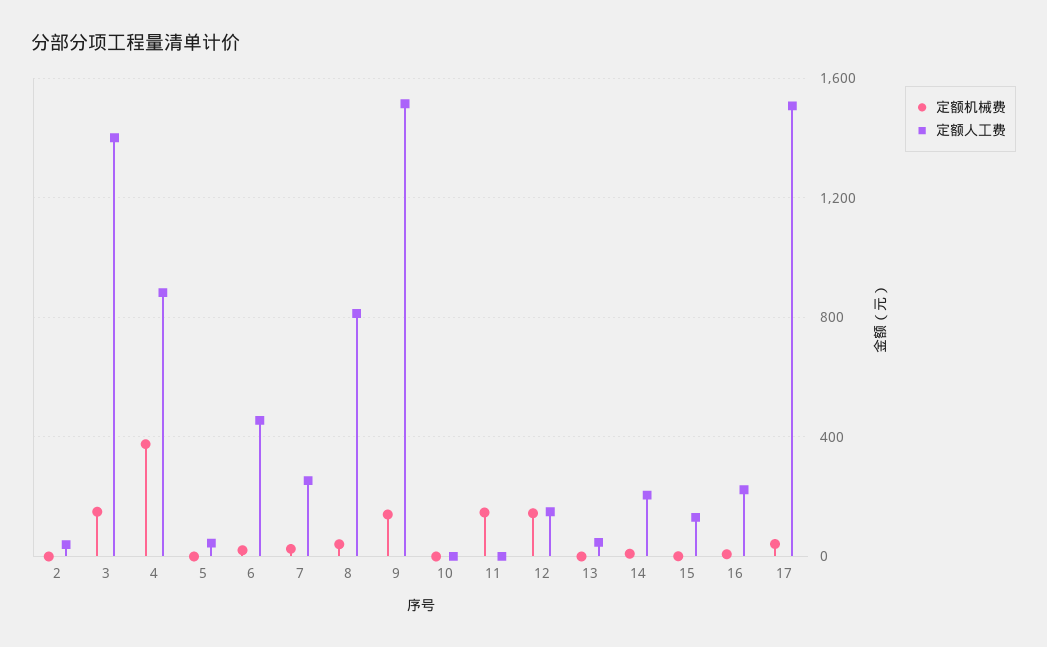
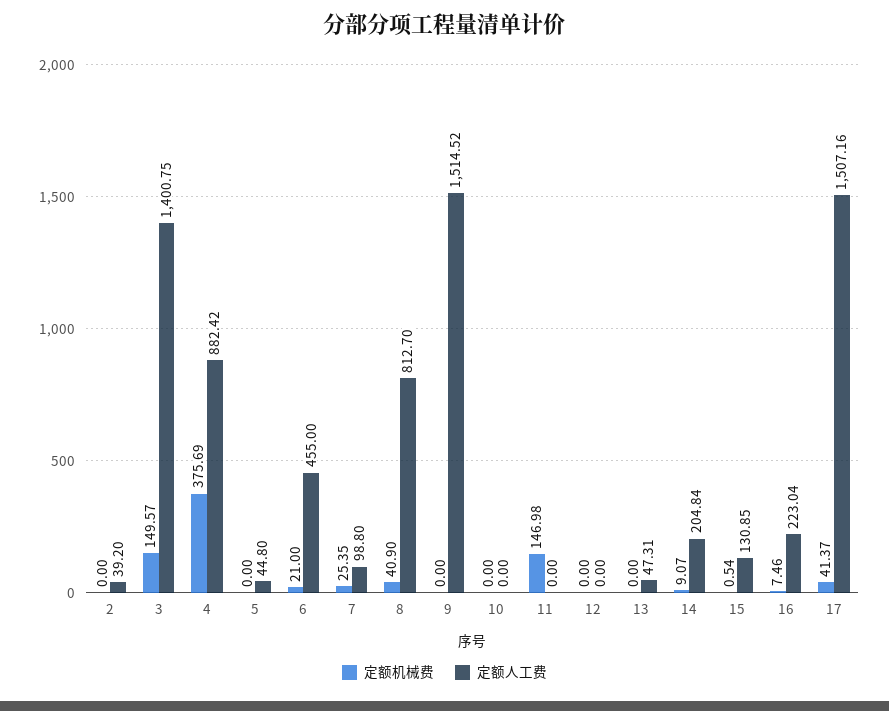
定额人工费, 7: 250 -> 98.8
定额机械费, 9: 150 -> 0
定额机械费, 12: 150 -> 0
定额人工费, 12: 150 -> 0

